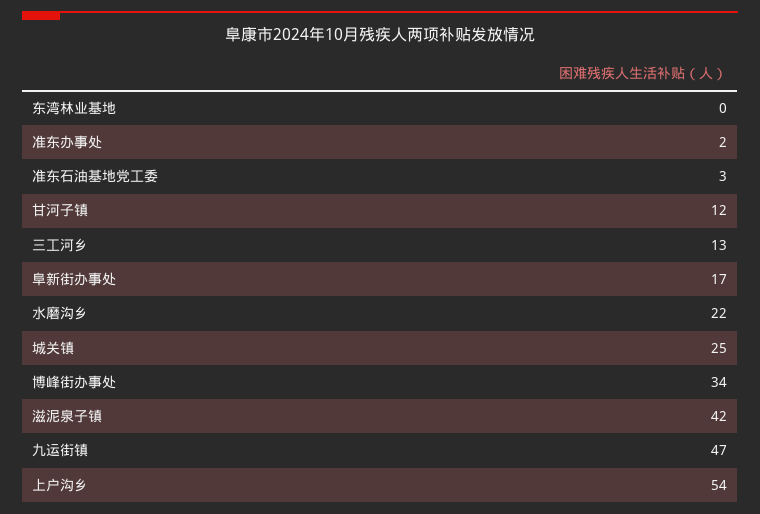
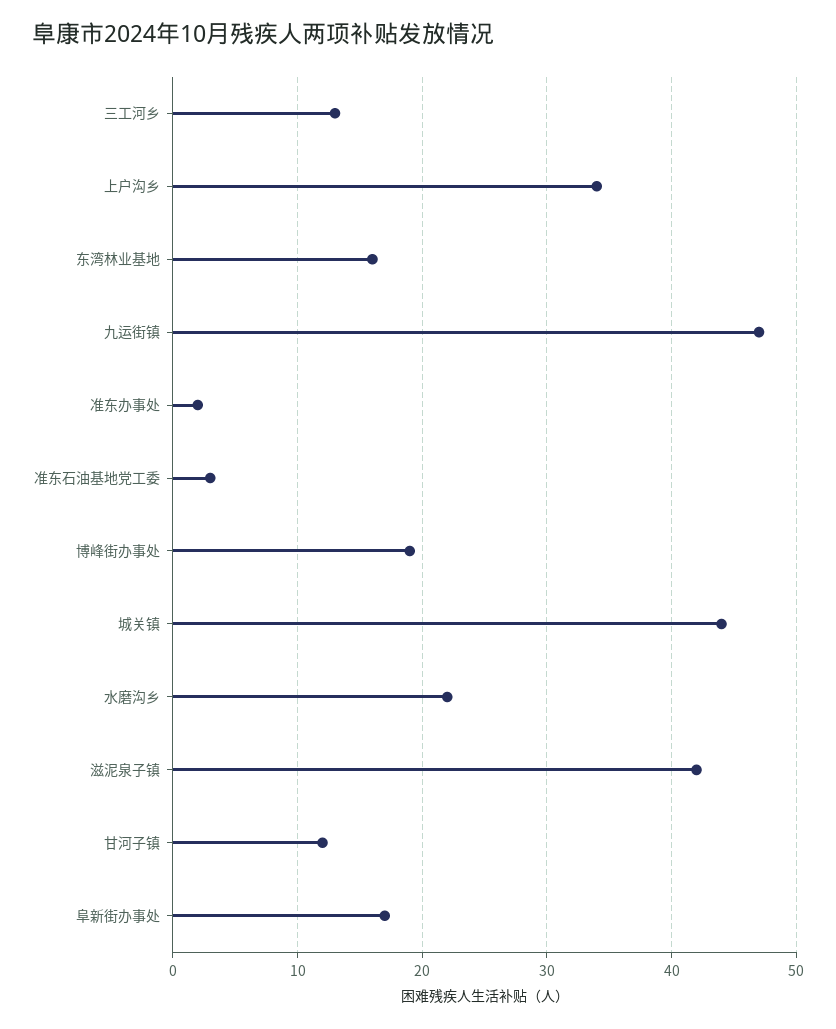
东湾林业基地: 0 -> 16
城关镇: 25 -> 44
博峰街办事处: 34 -> 19
上户沟乡: 54 -> 34

